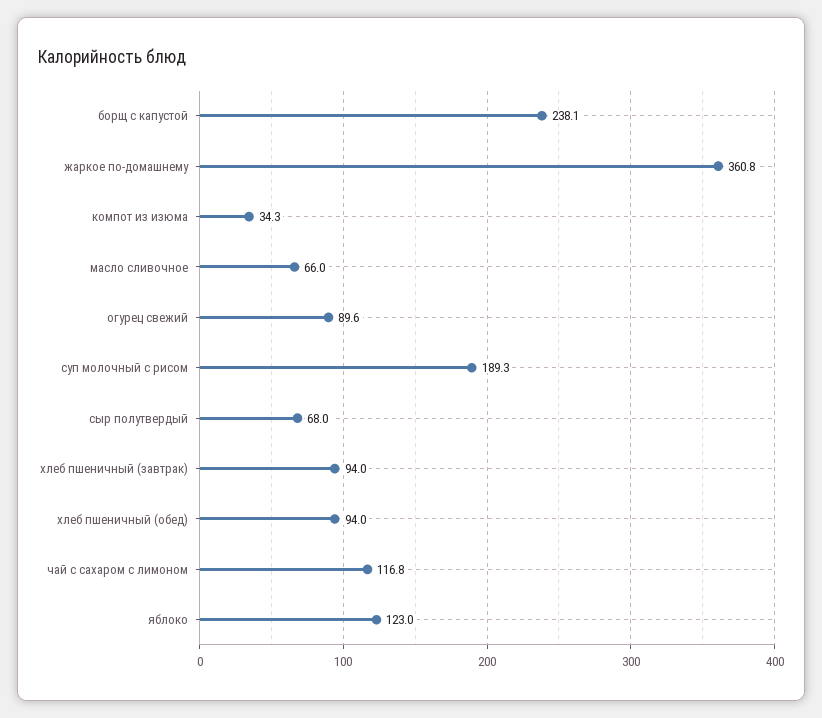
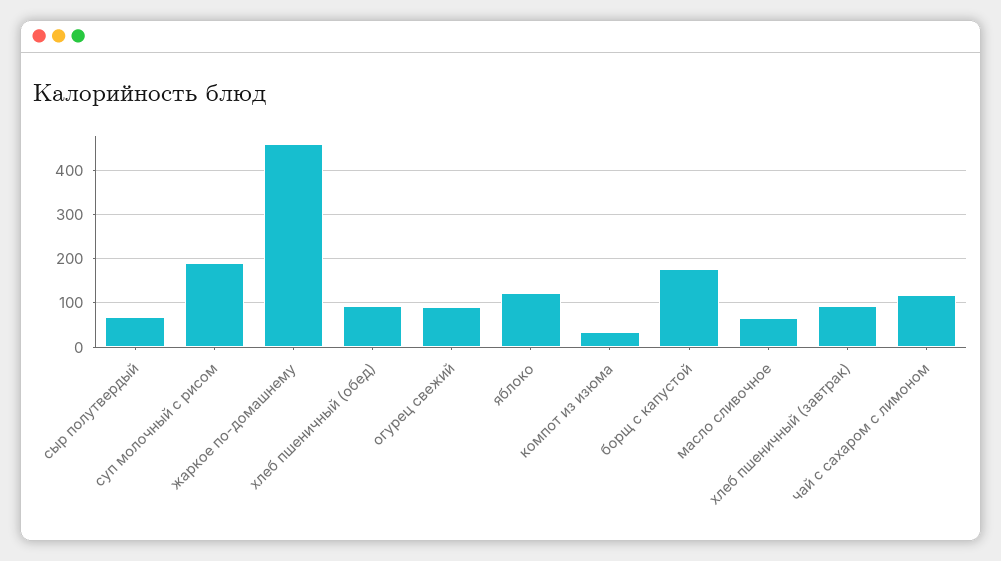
борщ с капустой: 238.1 -> 180
жаркое по-домашнему: 360.8 -> 460

